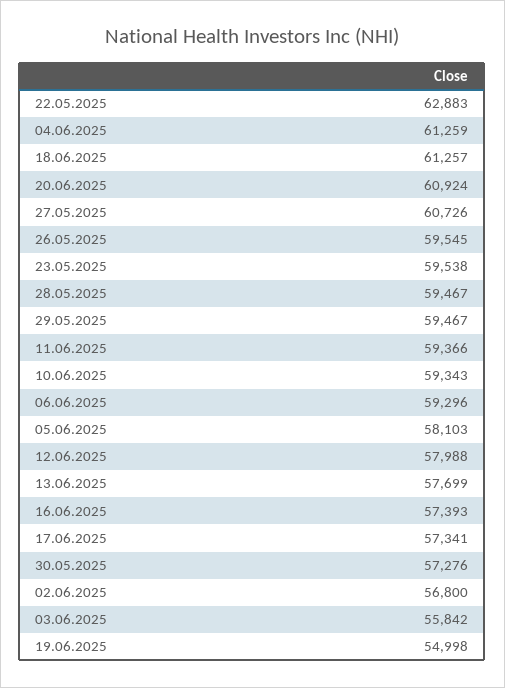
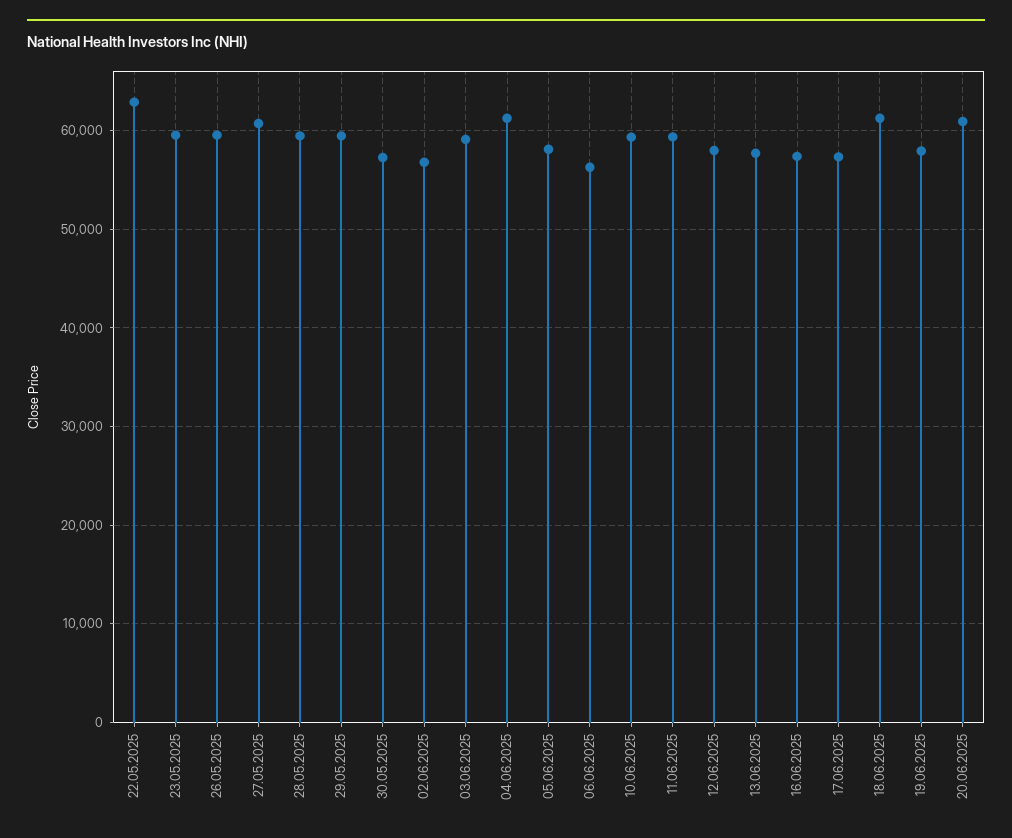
06.06.2025: 59296 -> 56000
03.06.2025: 55842 -> 59000
19.06.2025: 54998 -> 58000

